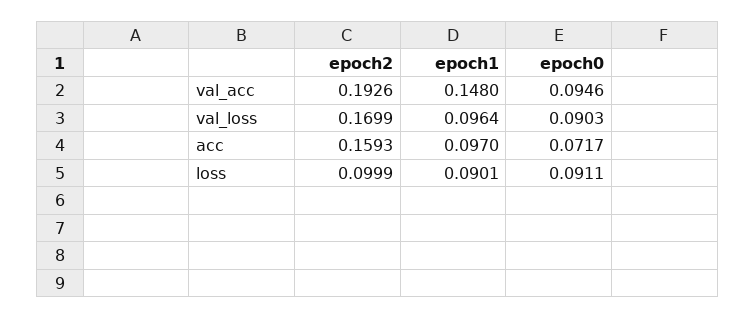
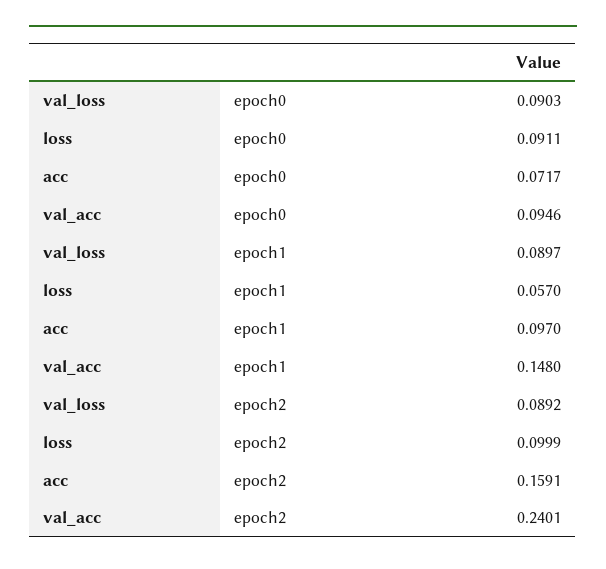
epoch2, val_acc: 0.1926 -> 0.2401
epoch2, val_loss: 0.1699 -> 0.0892
epoch1, val_loss: 0.0964 -> 0.0897
epoch2, acc: 0.1593 -> 0.1591
epoch1, loss: 0.0901 -> 0.057

